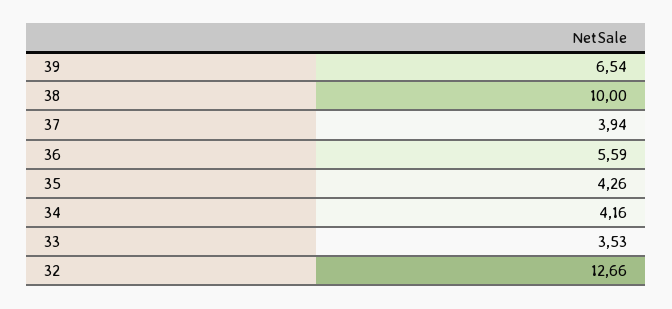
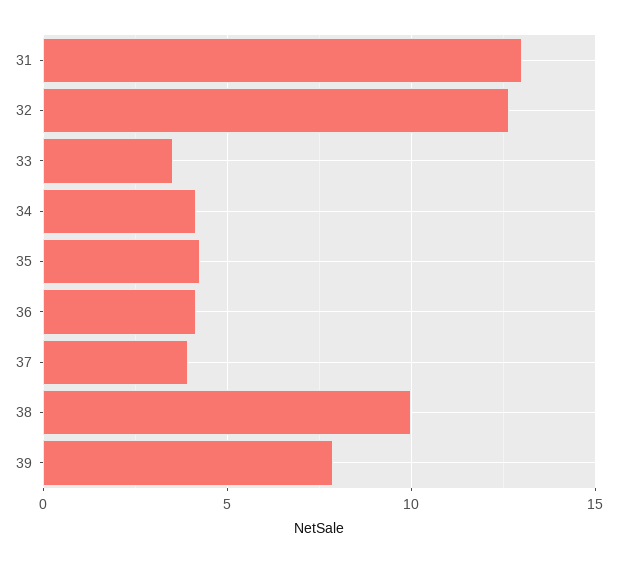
39: 6.54 -> 8
36: 5.59 -> 4
31: none -> 13

